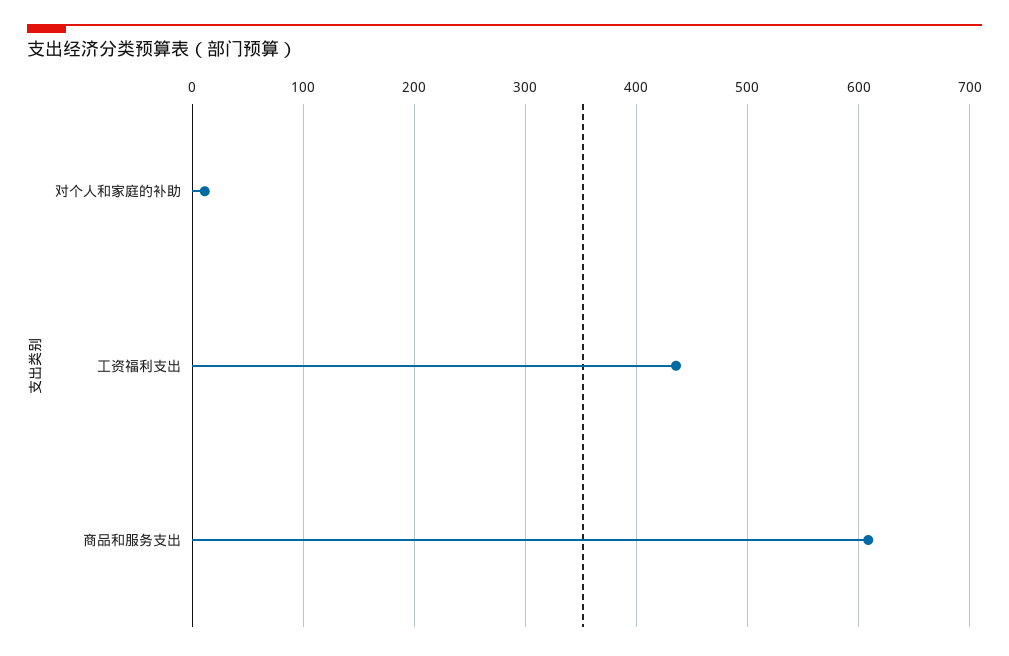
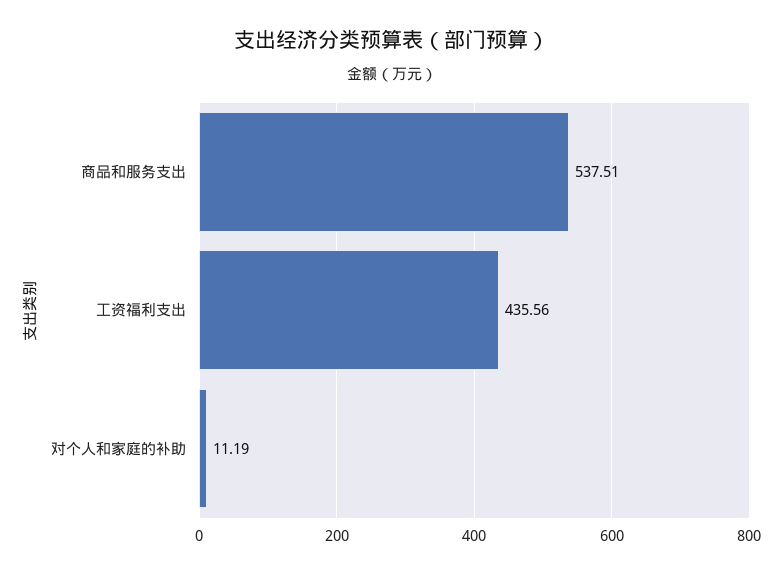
商品和服务支出: 610 -> 537.51

